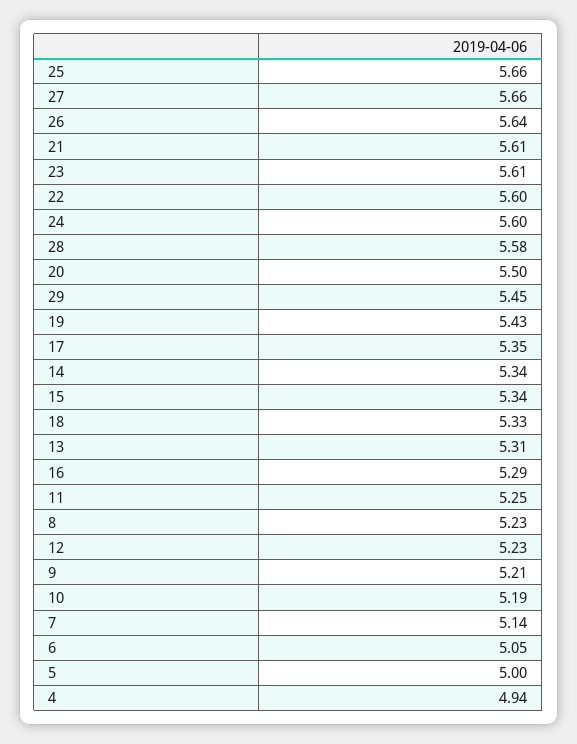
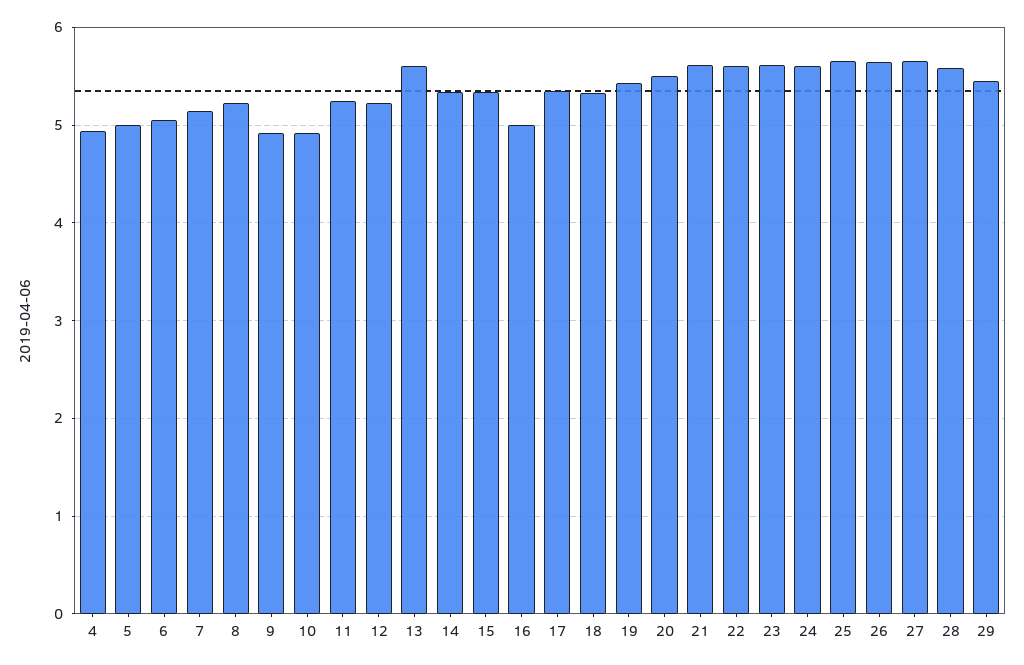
13: 5.31 -> 5.6
16: 5.29 -> 5
9: 5.21 -> 4.9
10: 5.19 -> 4.9

